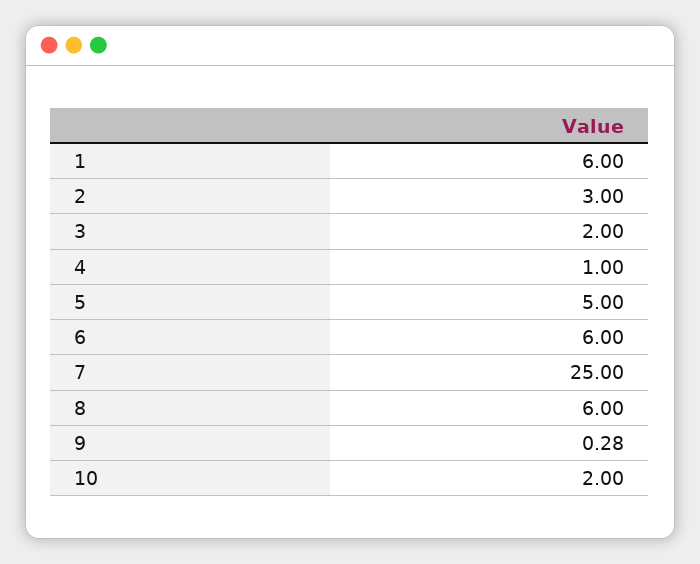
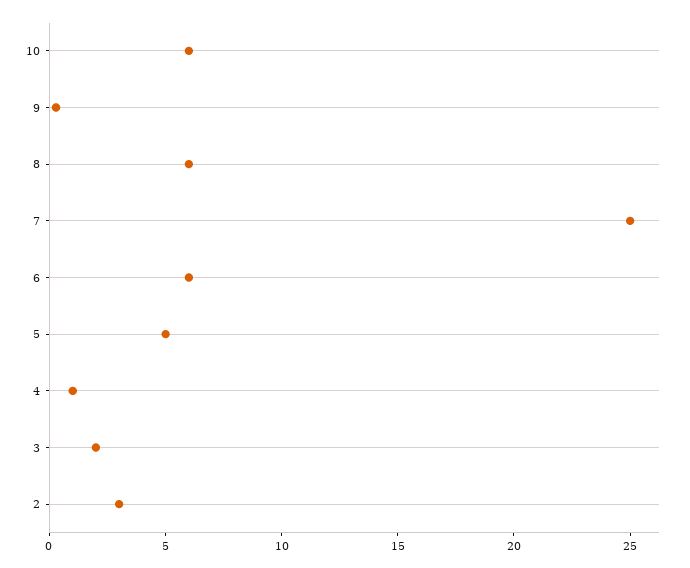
1: 6 -> none
10: 2 -> 6

